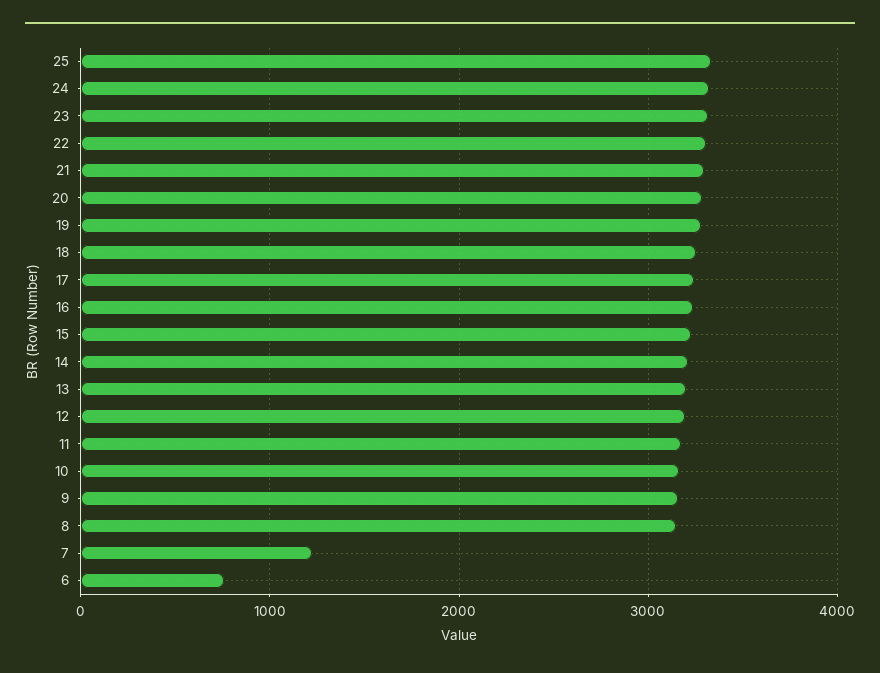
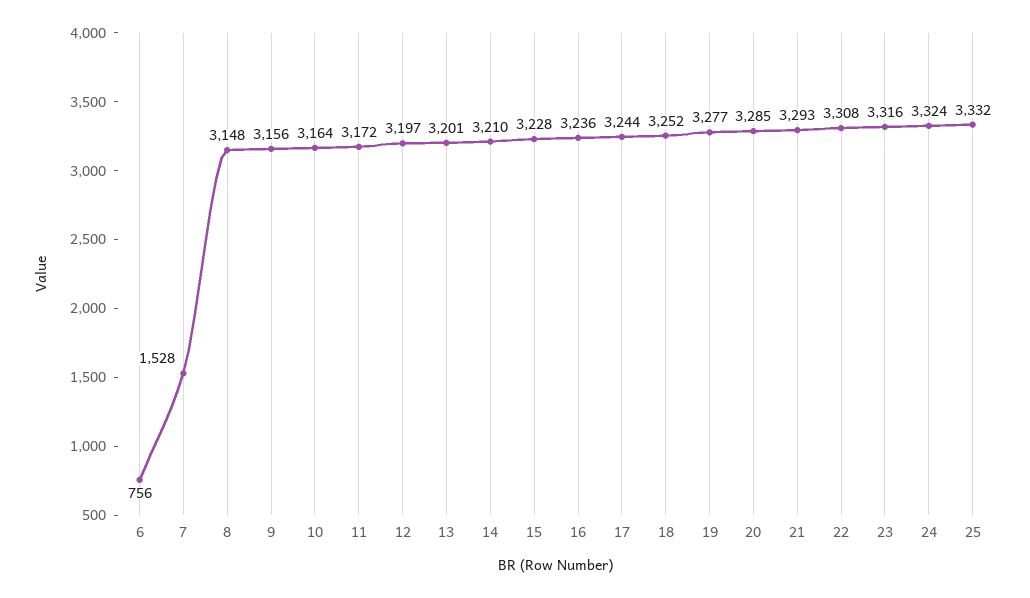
7: 1200 -> 1528

